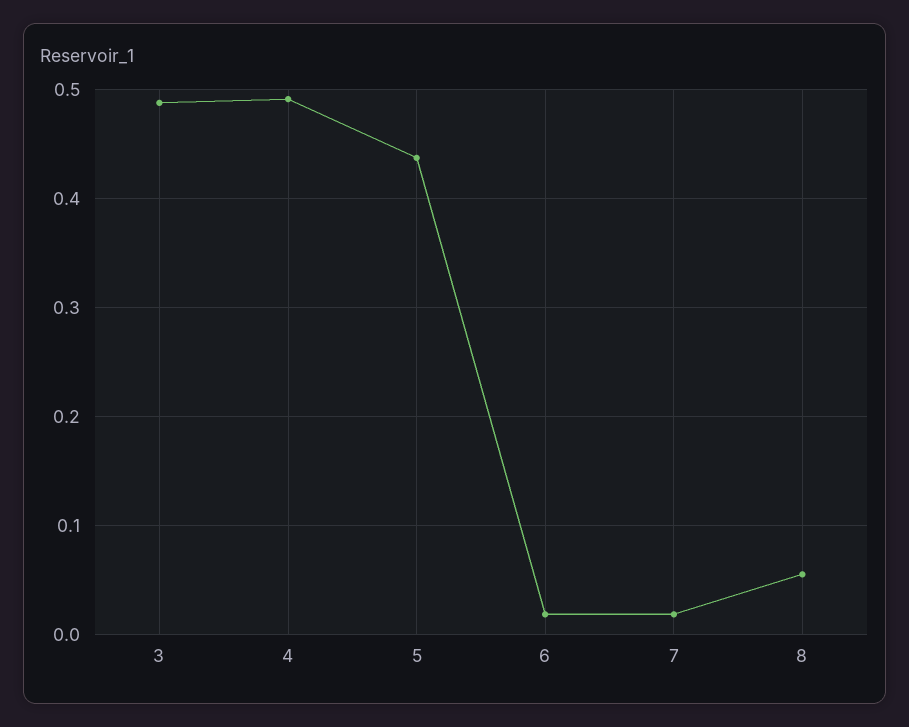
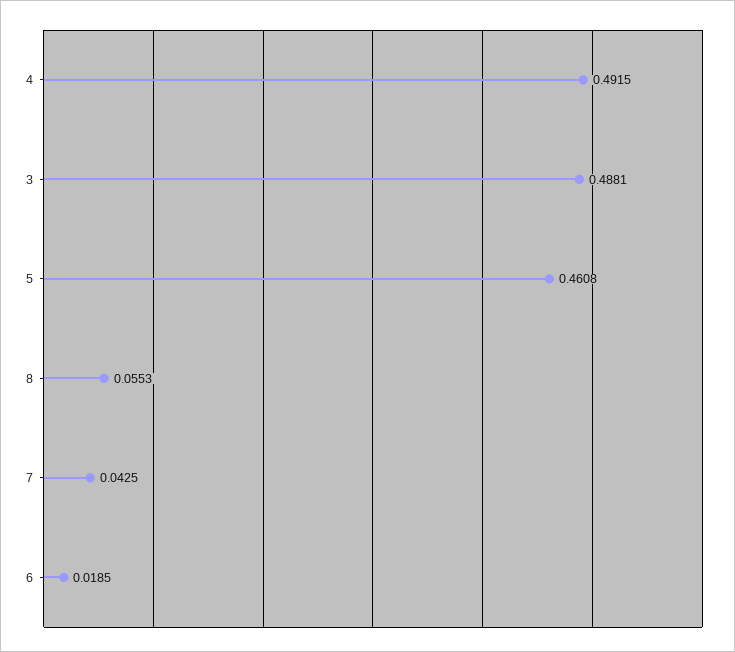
5: 0.44 -> 0.4608
7: 0.02 -> 0.0425

